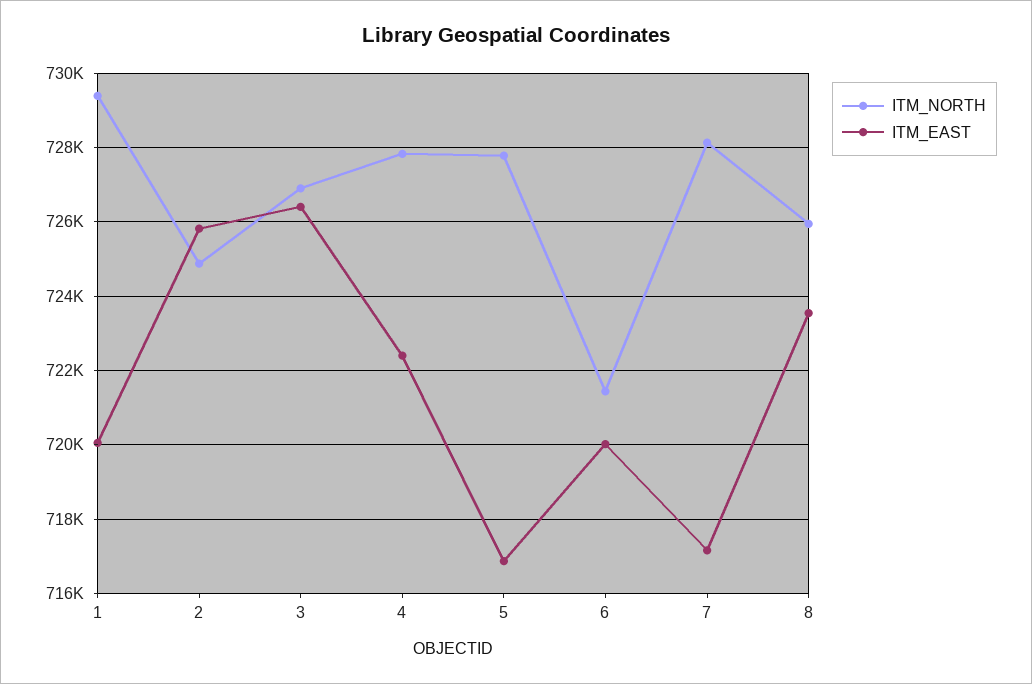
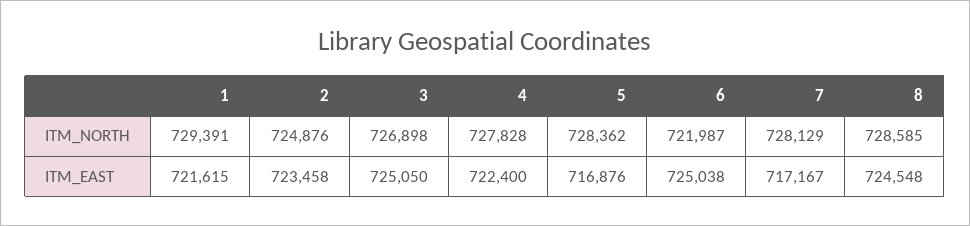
ITM_EAST, 1: 720000 -> 721615
ITM_EAST, 2: 725800 -> 723458
ITM_EAST, 3: 726400 -> 725050
ITM_NORTH, 5: 727800 -> 728362
ITM_NORTH, 6: 721400 -> 721987
ITM_EAST, 6: 720000 -> 725038
ITM_NORTH, 8: 726000 -> 728585
ITM_EAST, 8: 723600 -> 724548

